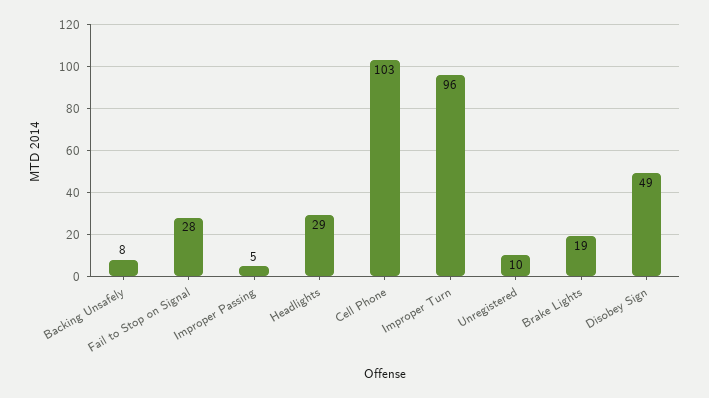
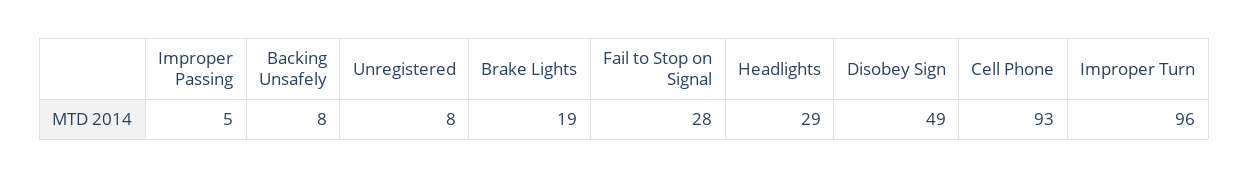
Cell Phone: 103 -> 93
Unregistered: 10 -> 8

